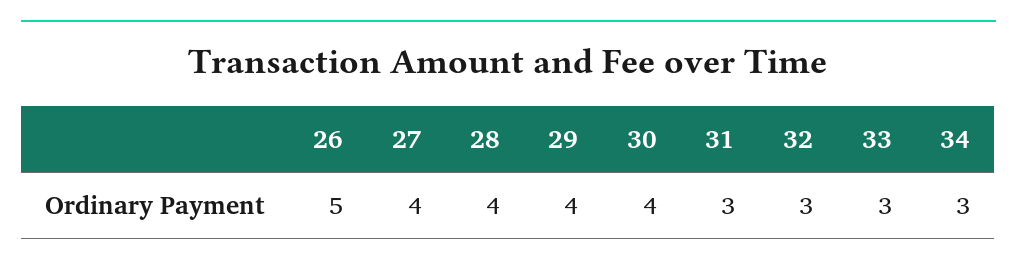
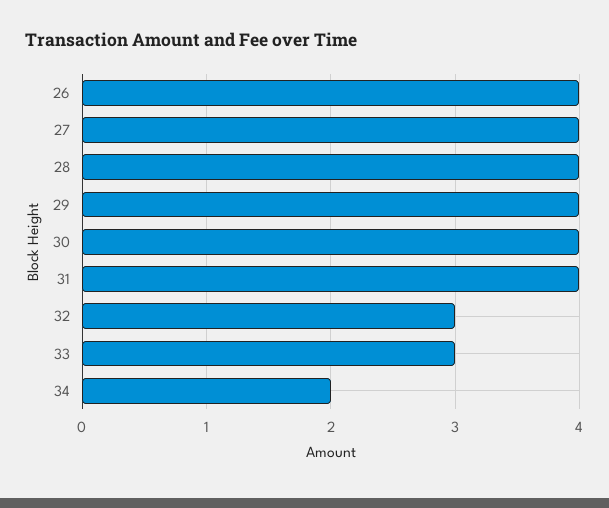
26: 5 -> 4
31: 3 -> 4
34: 3 -> 2

